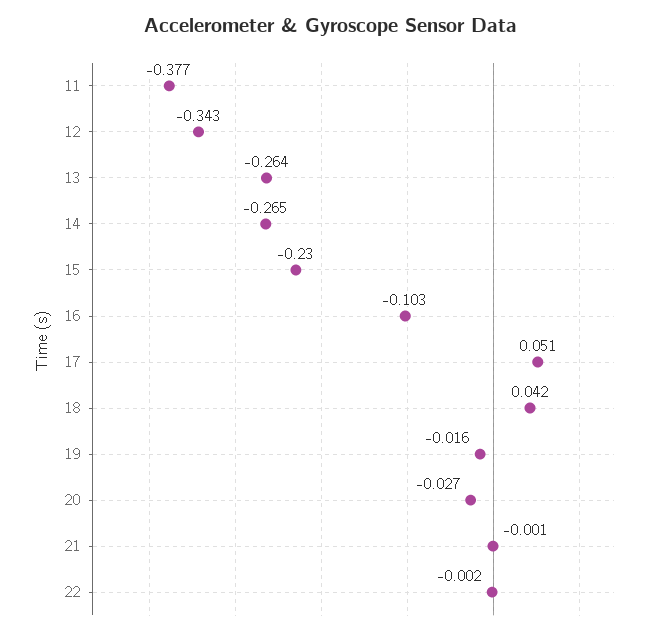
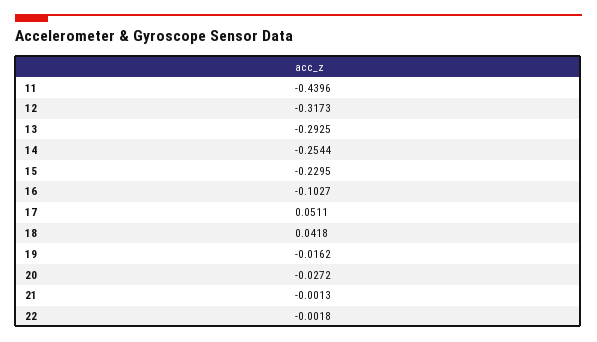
11: -0.377 -> -0.4396
12: -0.343 -> -0.3173
13: -0.264 -> -0.2925
14: -0.265 -> -0.2544

